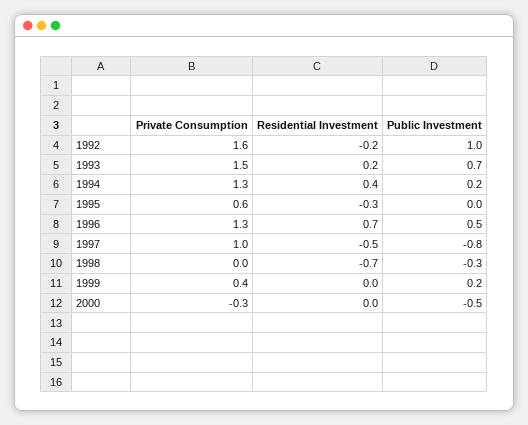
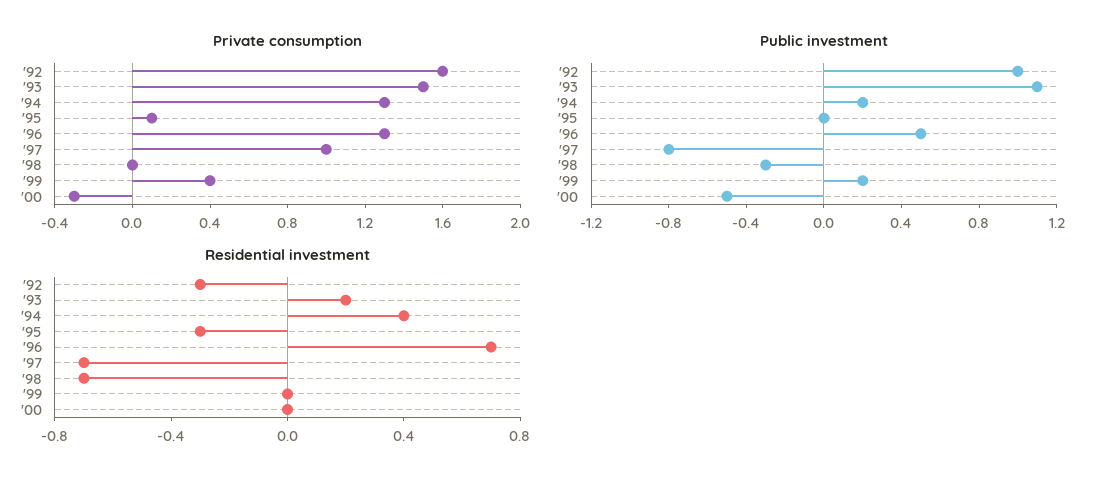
Residential Investment, 1992: -0.2 -> -0.3
Public Investment, 1993: 0.7 -> 1.1
Private Consumption, 1995: 0.6 -> 0.1
Residential Investment, 1997: -0.5 -> -0.7

